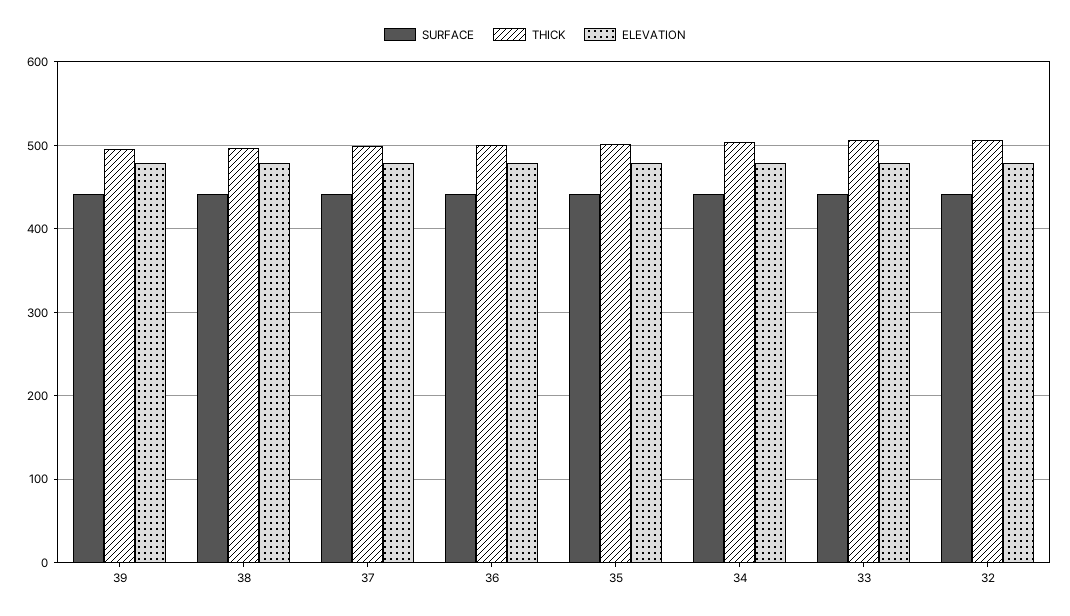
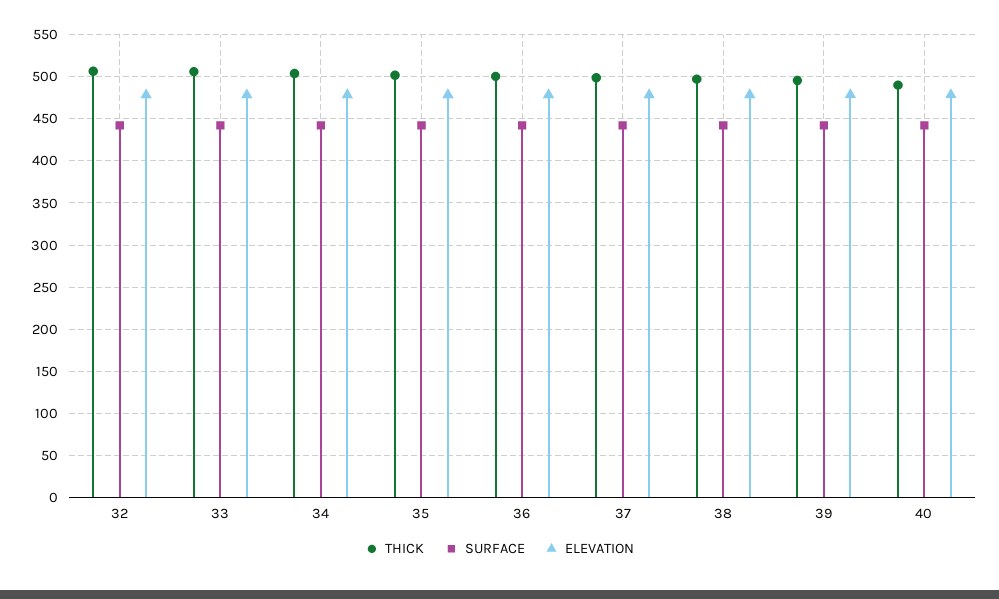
THICK, 40: none -> 490
SURFACE, 40: none -> 440
ELEVATION, 40: none -> 480

